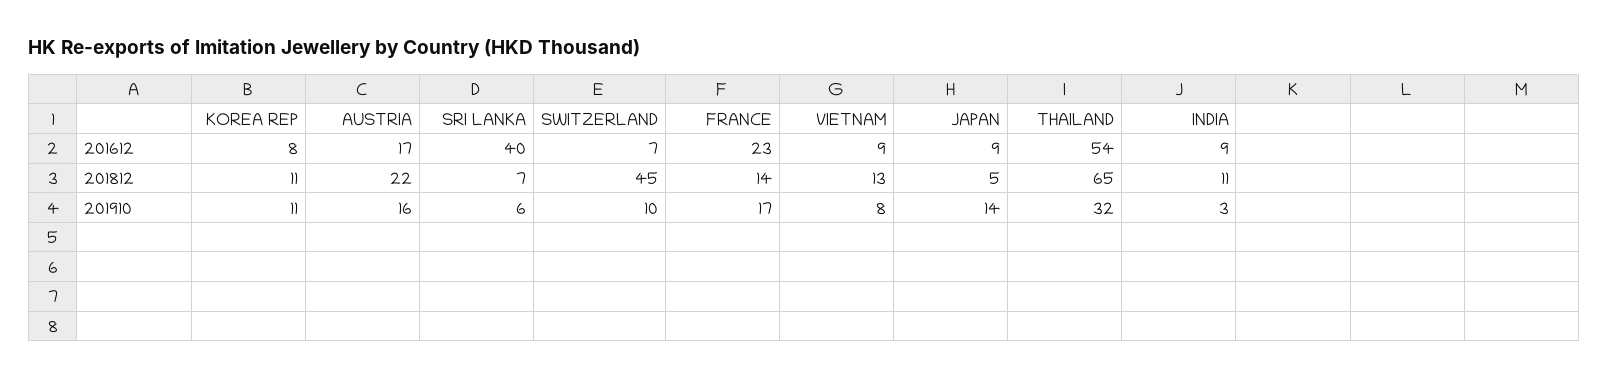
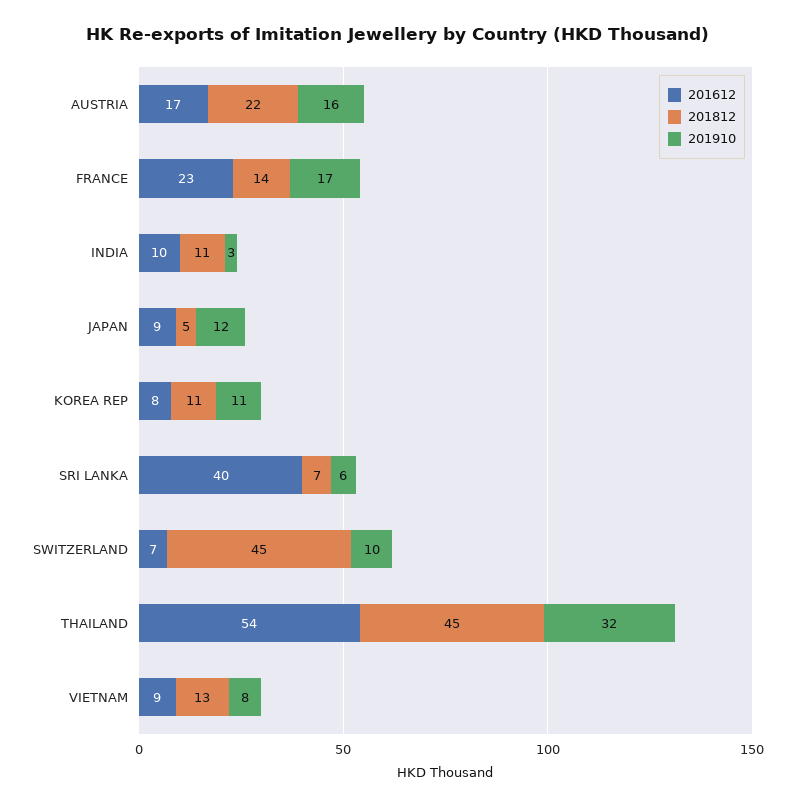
201612, INDIA: 9 -> 10
201812, THAILAND: 65 -> 45
201910, JAPAN: 14 -> 12

